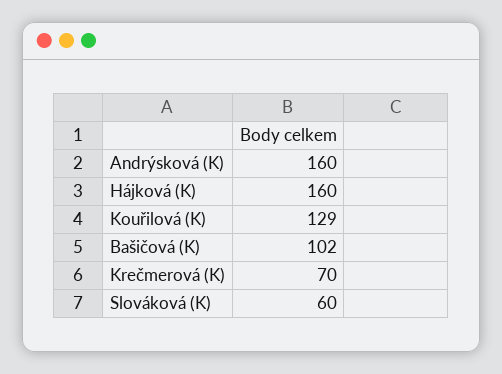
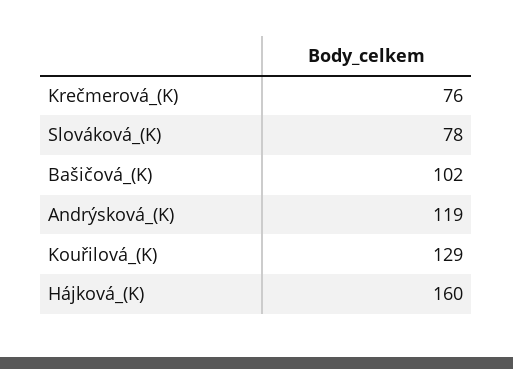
Andrýsková (K): 160 -> 119
Krečmerová (K): 70 -> 76
Slováková (K): 60 -> 78

